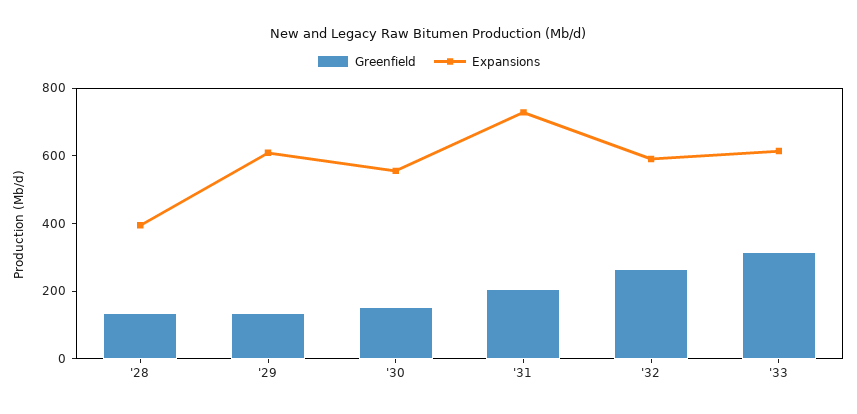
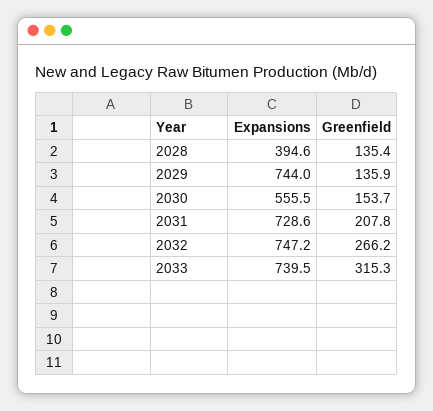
Expansions, '29: 600 -> 744
Expansions, '32: 600 -> 747.2
Expansions, '33: 600 -> 739.5

